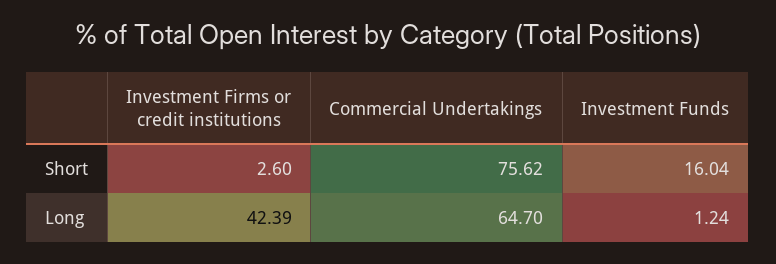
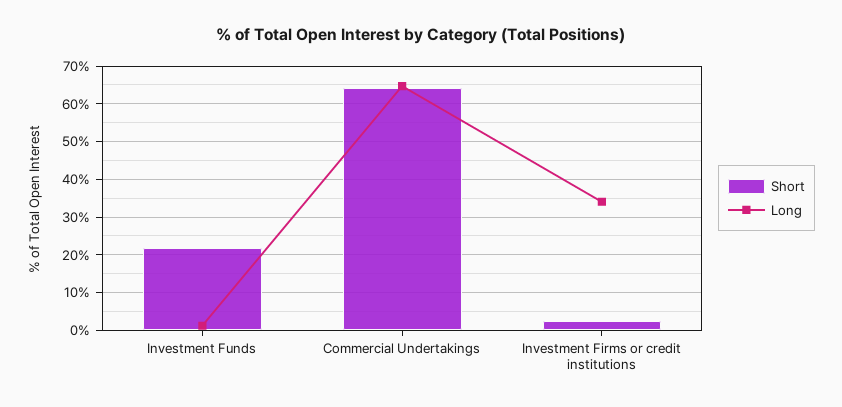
Short, Commercial Undertakings: 75.62 -> 64
Short, Investment Funds: 16.04 -> 22
Long, Investment Firms or credit institutions: 42.39 -> 34

